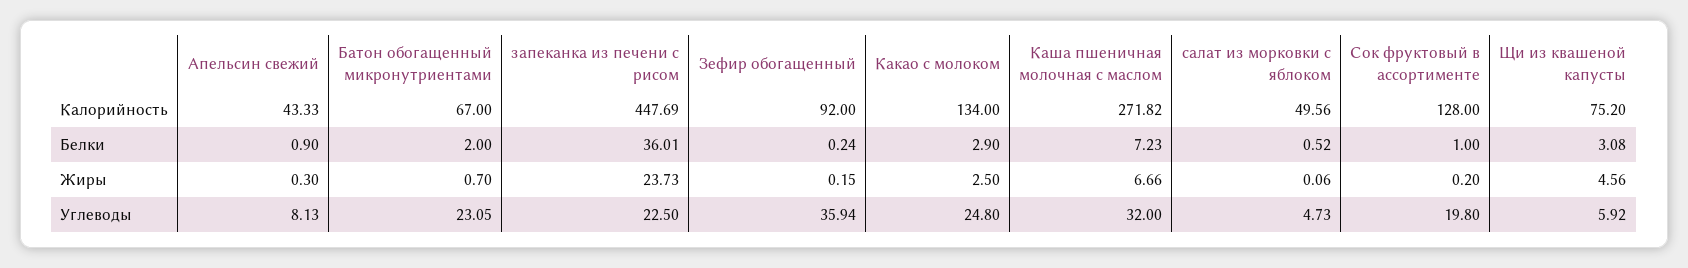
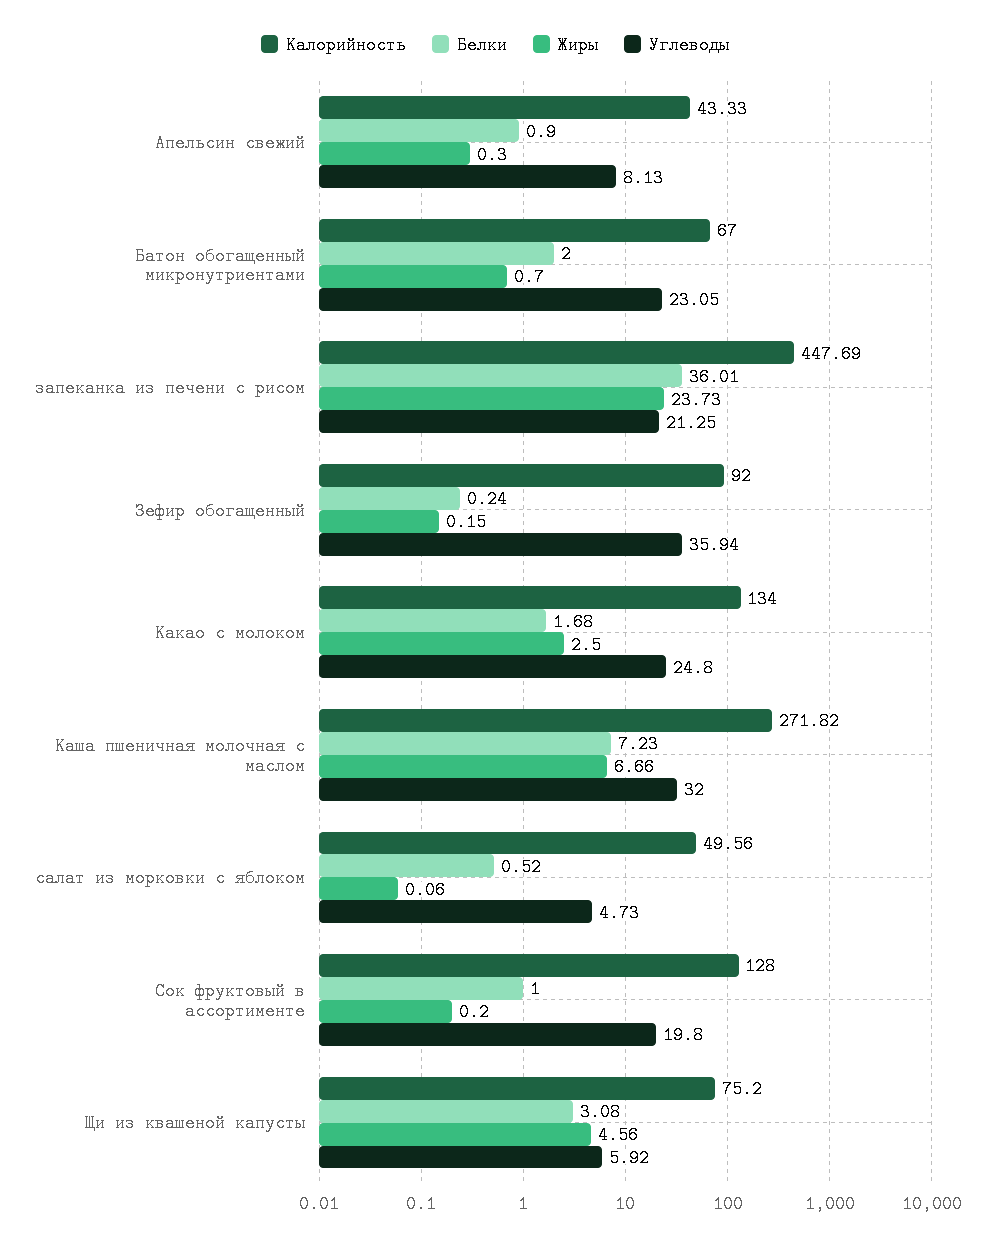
Белки, Какао с молоком: 2.9 -> 1.68
Углеводы, запеканка из печени с рисом: 22.5 -> 21.25

